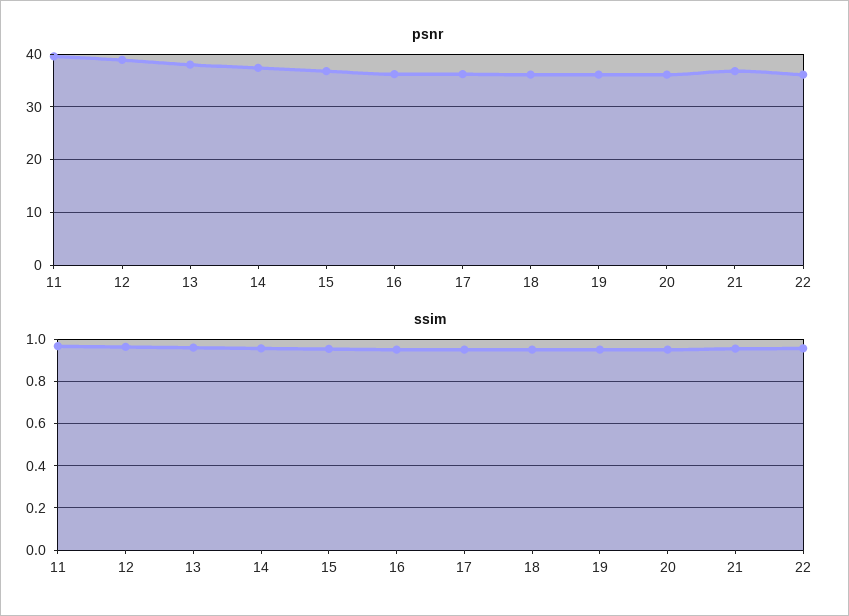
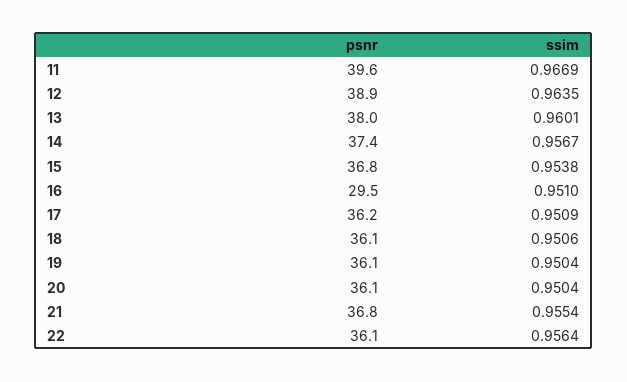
psnr, 16: 36 -> 29.5

